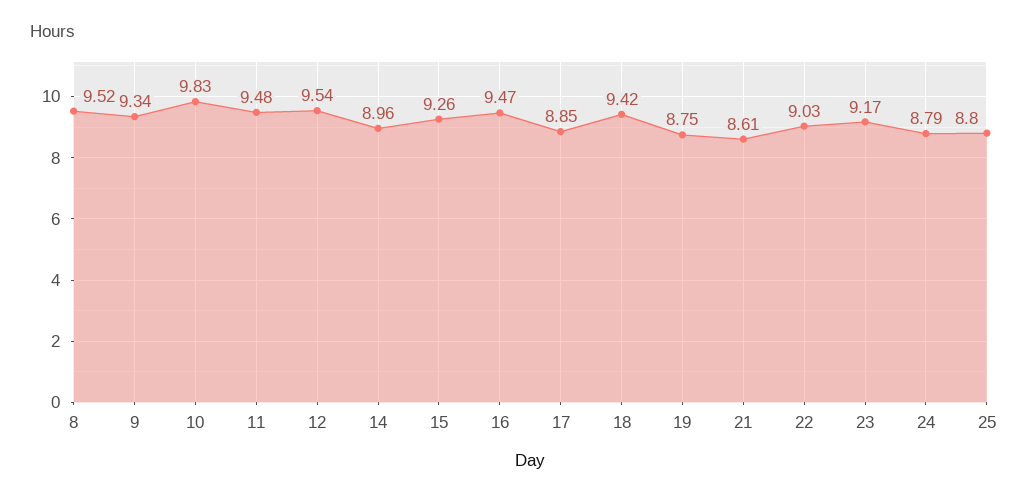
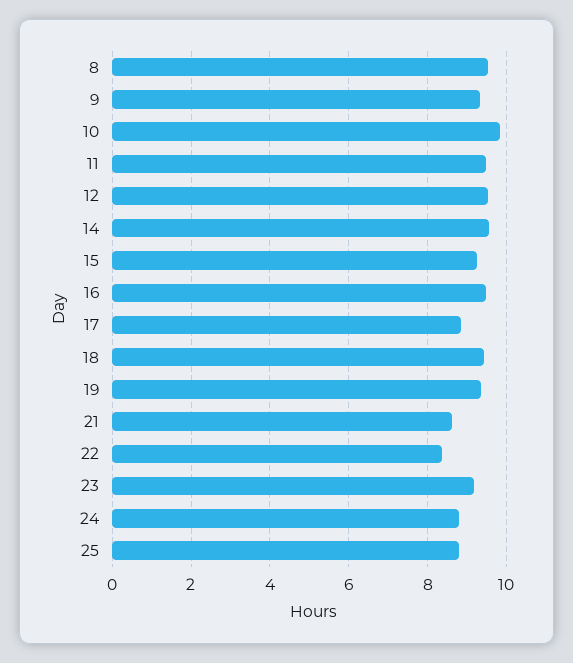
14: 8.96 -> 9.6
19: 8.75 -> 9.4
22: 9.03 -> 8.4

